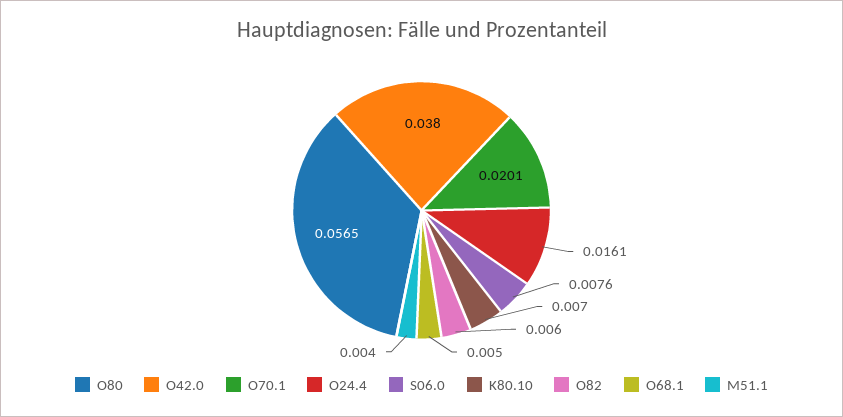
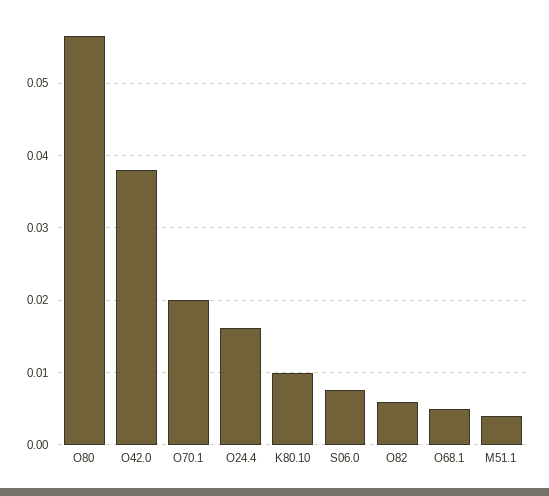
K80.10: 0.007 -> 0.01

